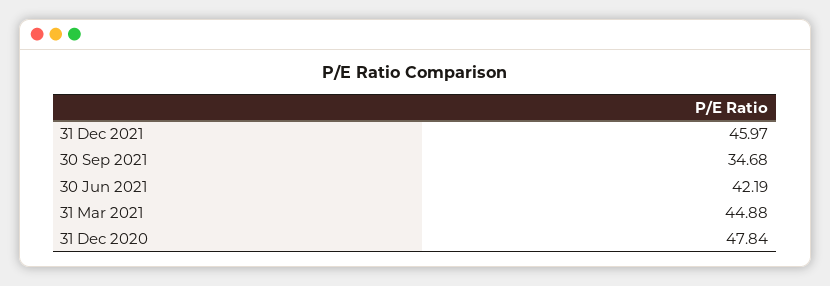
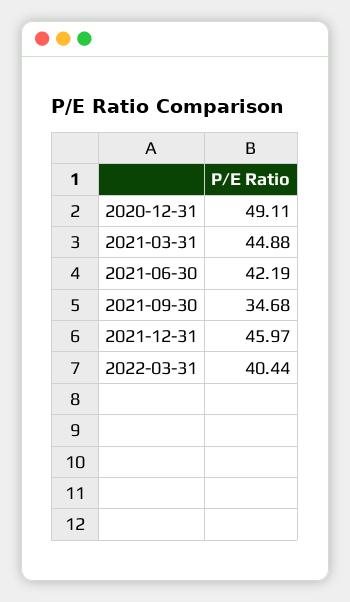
31 Dec 2020: 47.84 -> 49.11
2022-03-31: none -> 40.44

